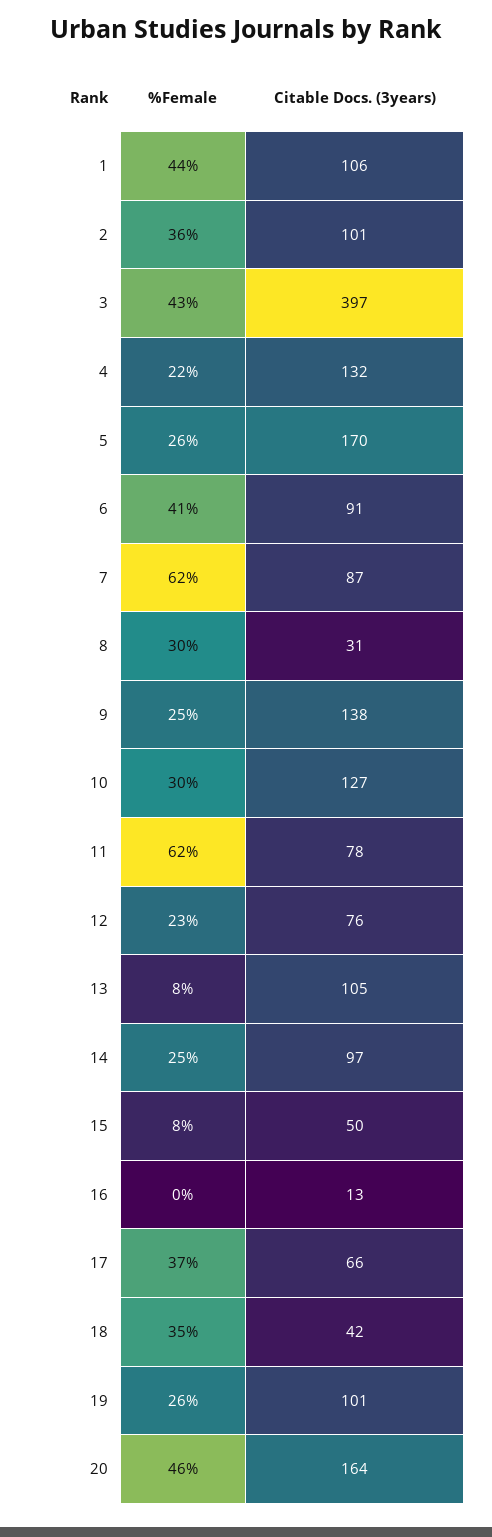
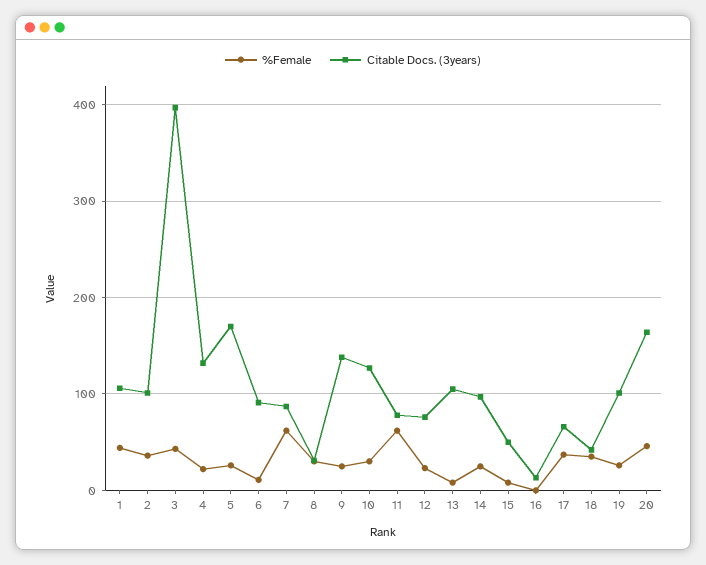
%Female, 6: 41 -> 10

